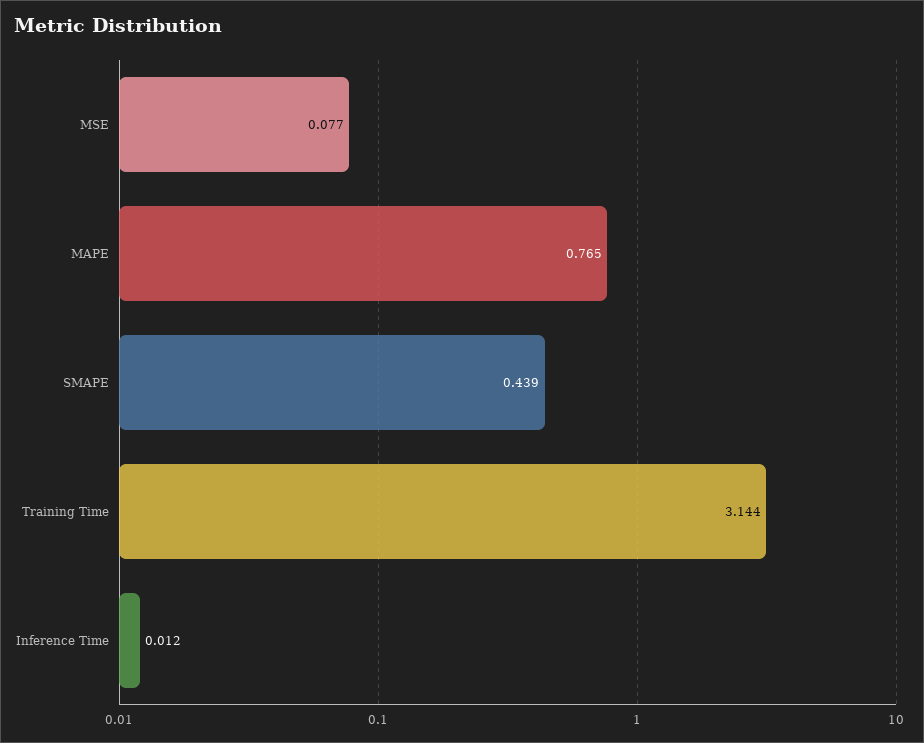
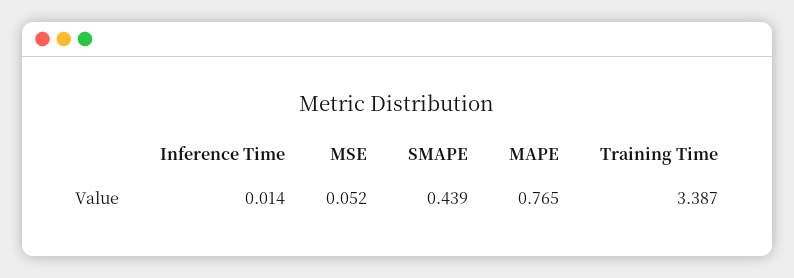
MSE: 0.077 -> 0.052
Training Time: 3.144 -> 3.387
Inference Time: 0.012 -> 0.014

